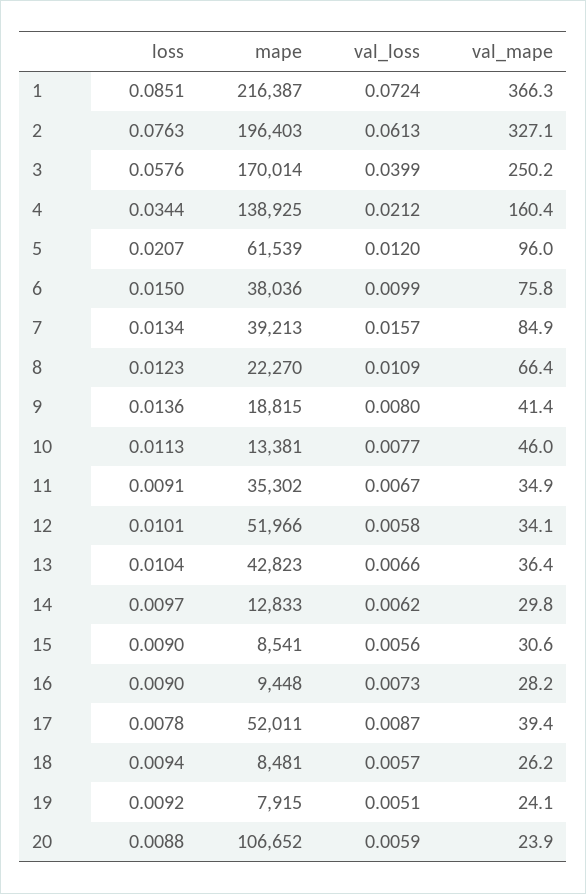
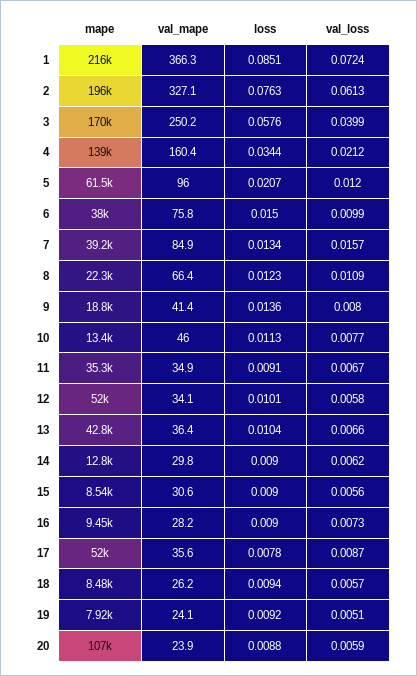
loss, 14: 0.0097 -> 0.009
val_mape, 17: 39.4 -> 35.6

